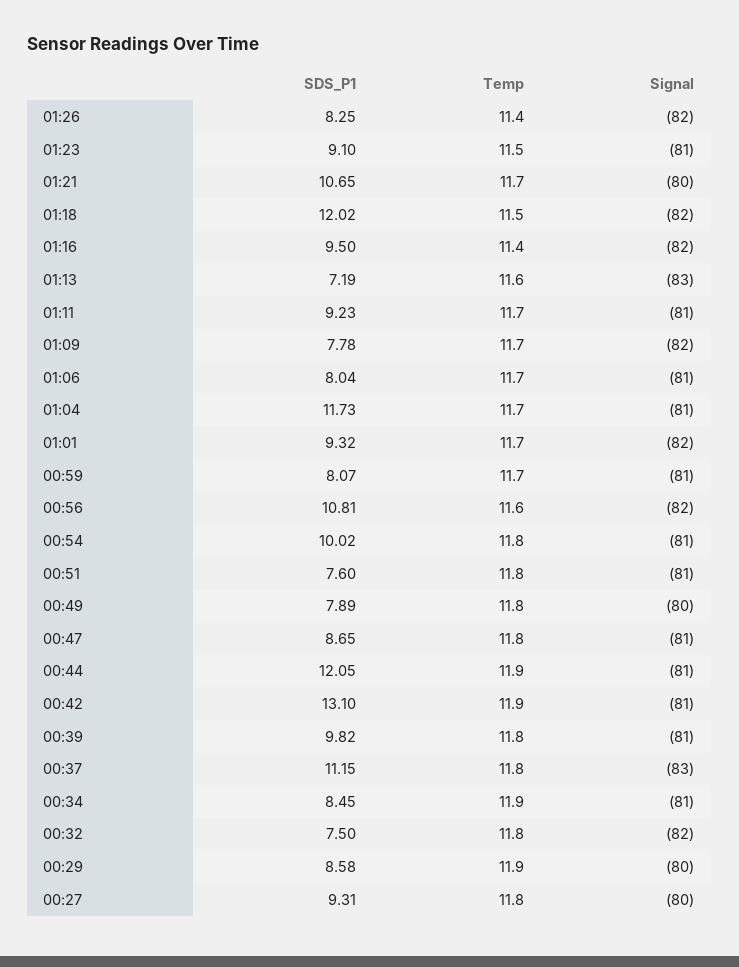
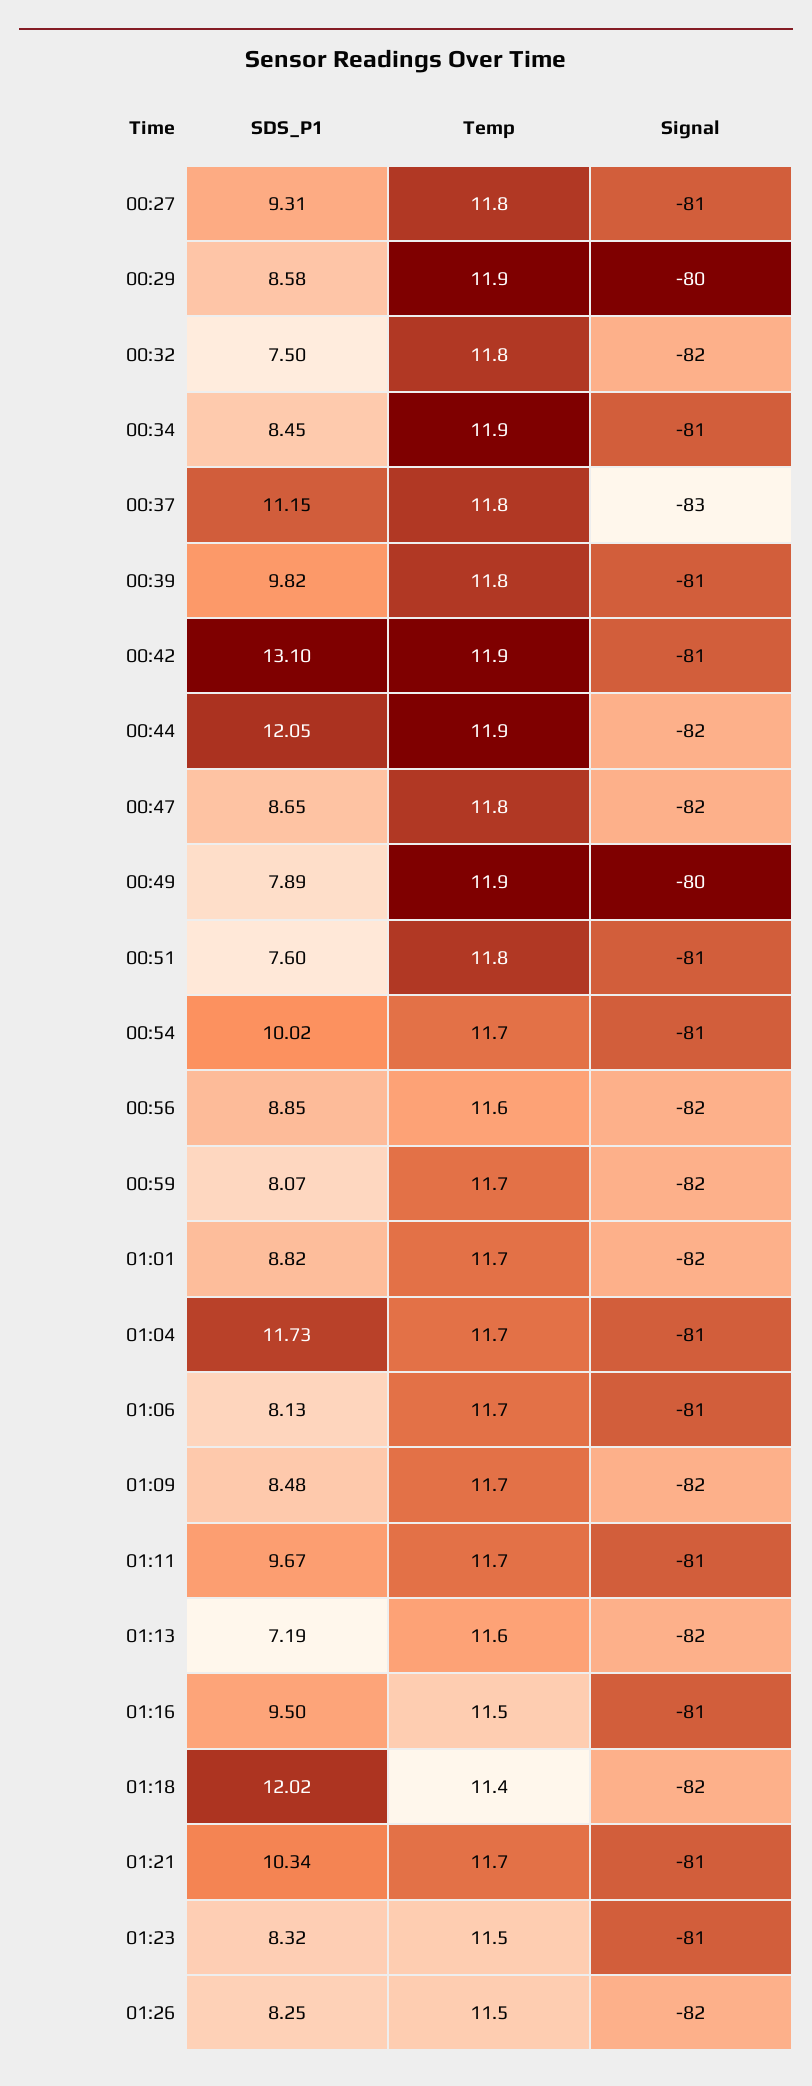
Temp, 01:26: 11.4 -> 11.5
SDS_P1, 01:23: 9.1 -> 8.32
SDS_P1, 01:21: 10.65 -> 10.34
Signal, 01:21: -80 -> -81
Temp, 01:18: 11.5 -> 11.4
Temp, 01:16: 11.4 -> 11.5
Signal, 01:16: -82 -> -81
Signal, 01:13: -83 -> -82
SDS_P1, 01:11: 9.23 -> 9.67
SDS_P1, 01:09: 7.78 -> 8.48
SDS_P1, 01:06: 8.04 -> 8.13
SDS_P1, 01:01: 9.32 -> 8.82
Signal, 00:59: -81 -> -82
SDS_P1, 00:56: 10.81 -> 8.85
Temp, 00:54: 11.8 -> 11.7
Temp, 00:49: 11.8 -> 11.9
Signal, 00:47: -81 -> -82
Signal, 00:44: -81 -> -82
Signal, 00:27: -80 -> -81

